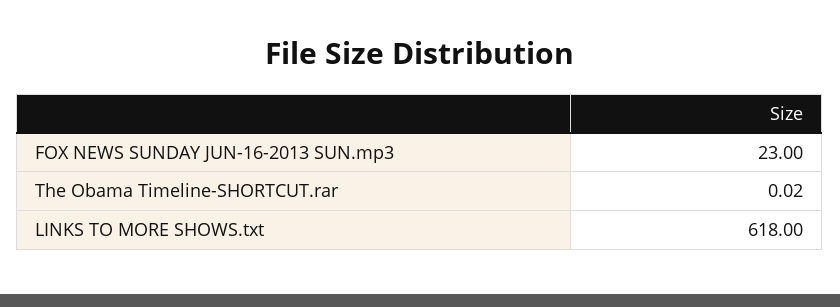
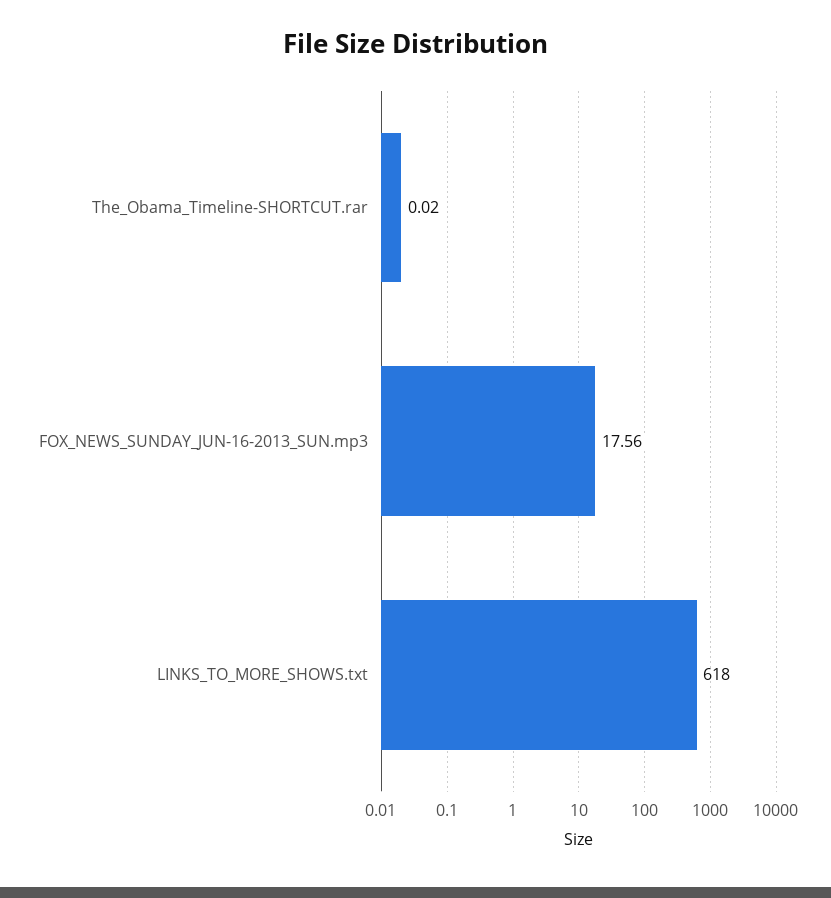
FOX NEWS SUNDAY JUN-16-2013 SUN.mp3: 23 -> 17.56

